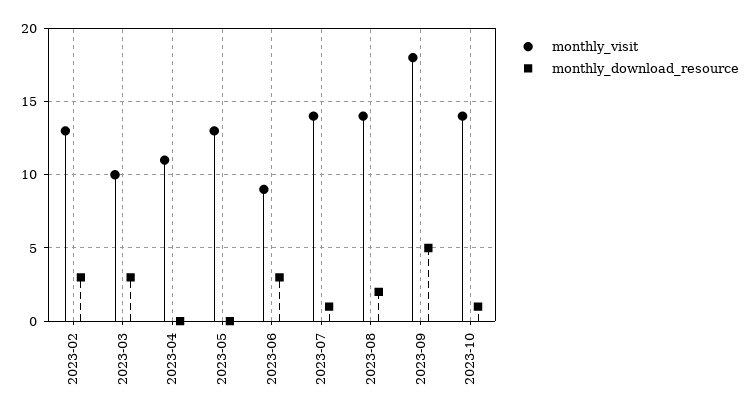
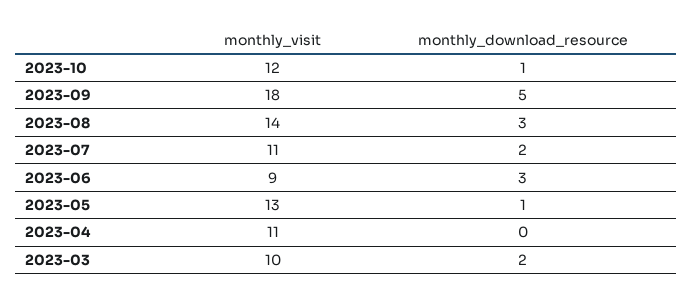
monthly_visit, 2023-02: 13 -> none
monthly_download_resource, 2023-02: 3 -> none
monthly_download_resource, 2023-03: 3 -> 2
monthly_download_resource, 2023-05: 0 -> 1
monthly_visit, 2023-07: 14 -> 11
monthly_download_resource, 2023-07: 1 -> 2
monthly_download_resource, 2023-08: 2 -> 3
monthly_visit, 2023-10: 14 -> 12

